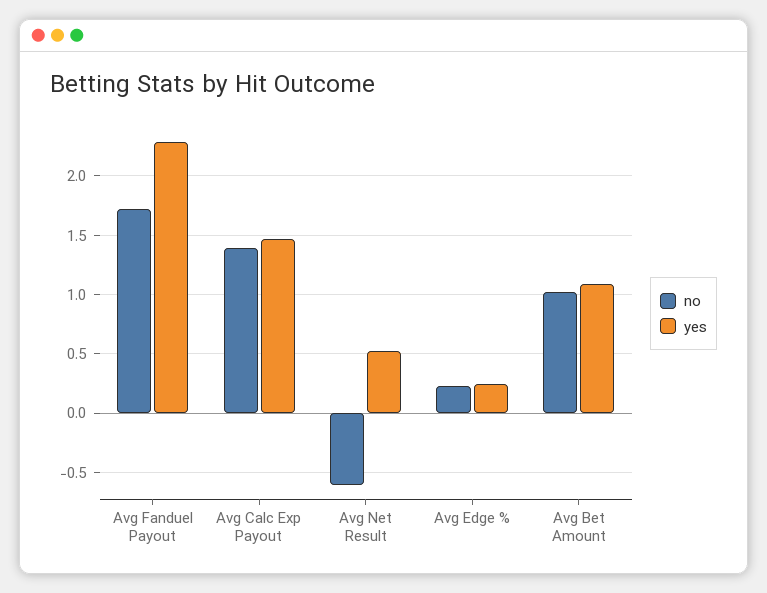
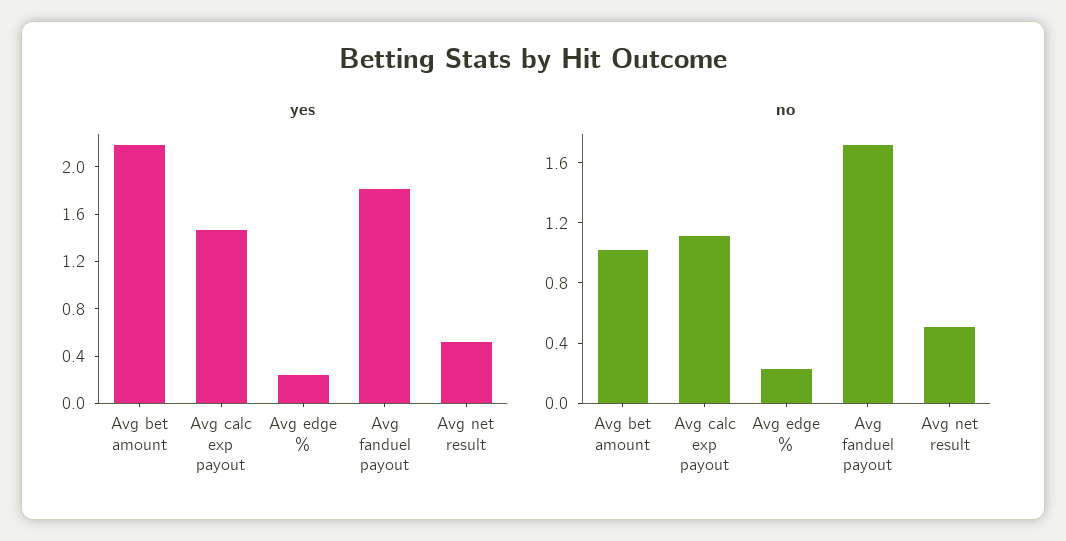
yes, Avg Fanduel Payout: 2.3 -> 1.8
no, Avg Calc Exp Payout: 1.4 -> 1.1
no, Avg Net Result: -0.6 -> 0.5
yes, Avg Bet Amount: 1.1 -> 2.2

